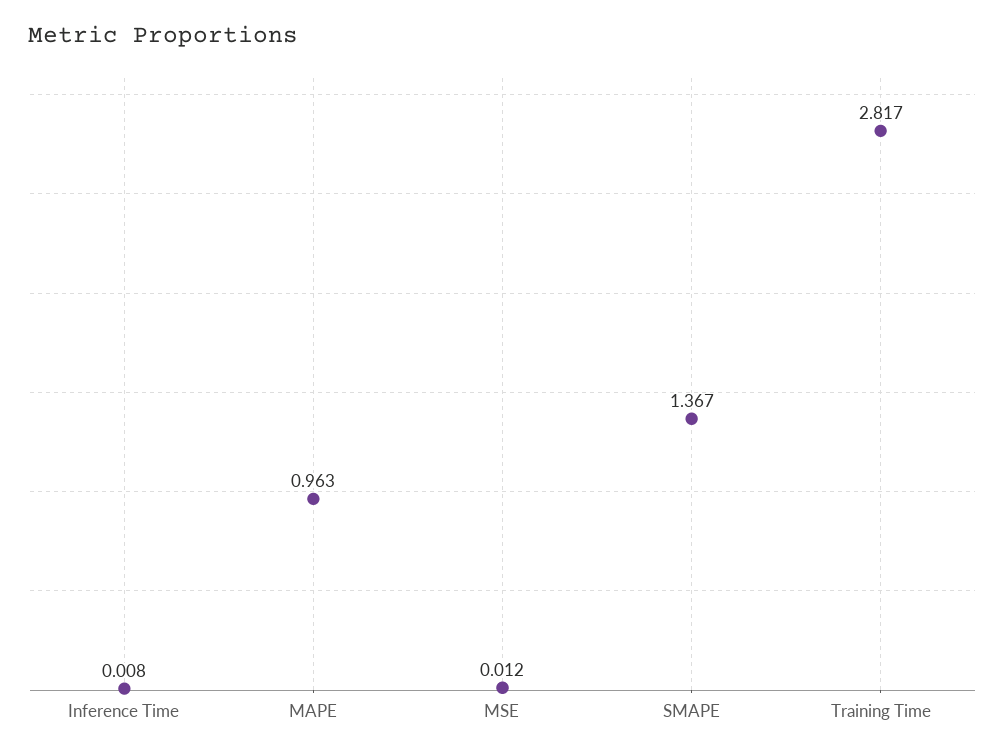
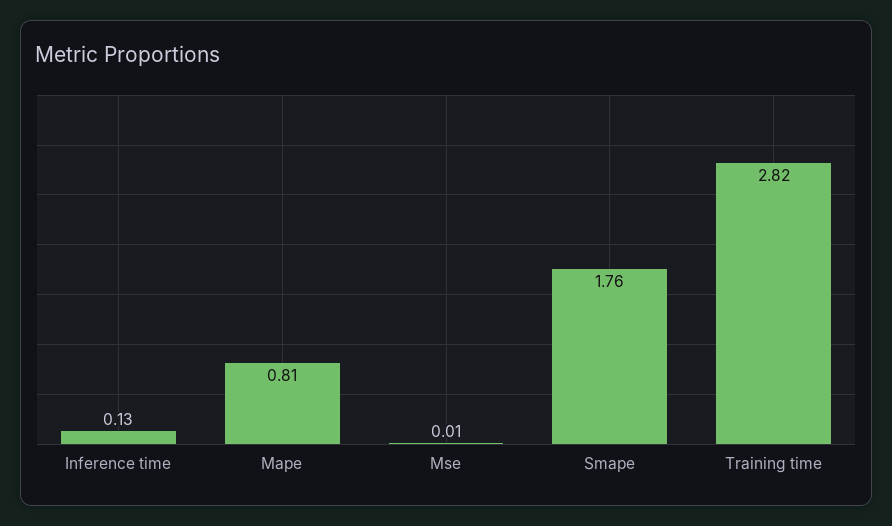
Inference Time: 0.008 -> 0.13
MAPE: 0.963 -> 0.81
SMAPE: 1.367 -> 1.76

